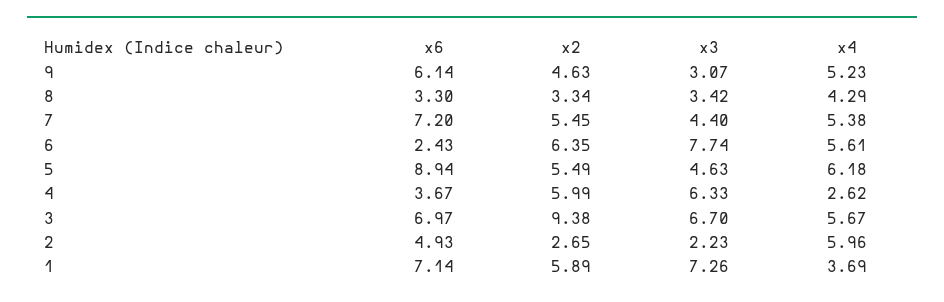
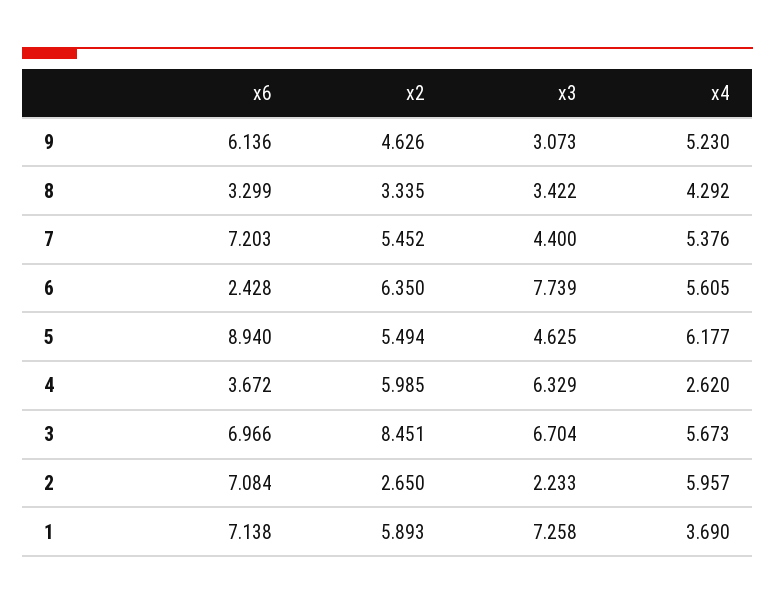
x2, 3: 9.38 -> 8.451
x6, 2: 4.93 -> 7.084

